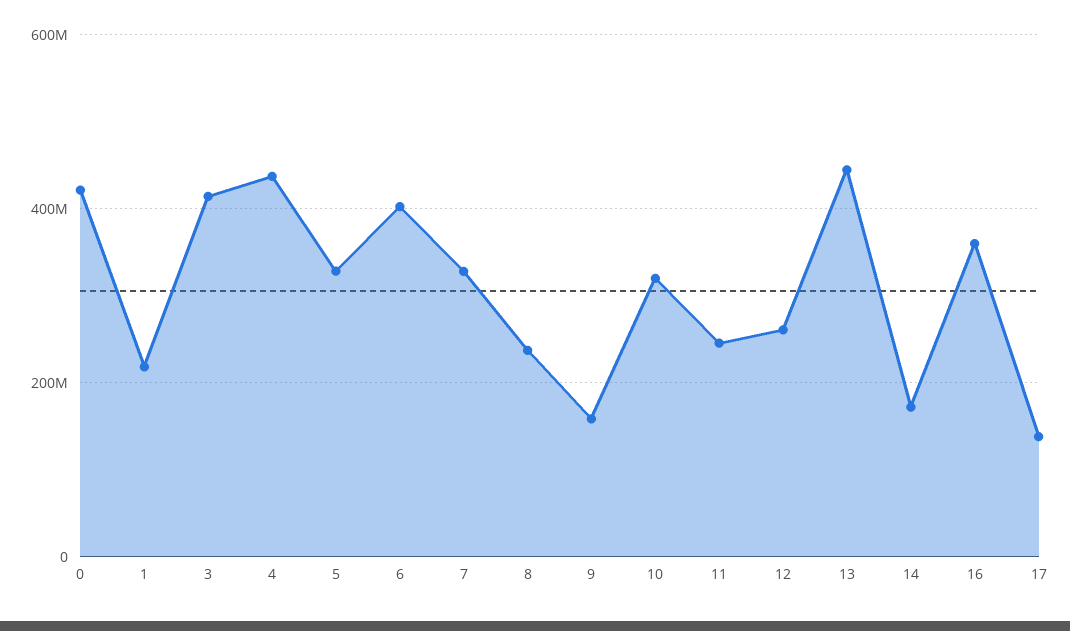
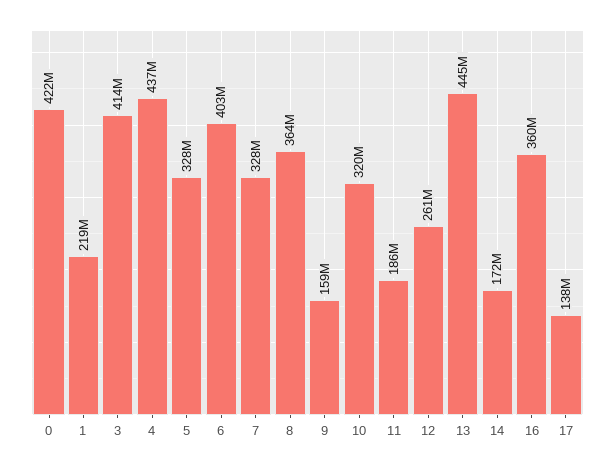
8: 240000000 -> 364000000
11: 240000000 -> 186000000

